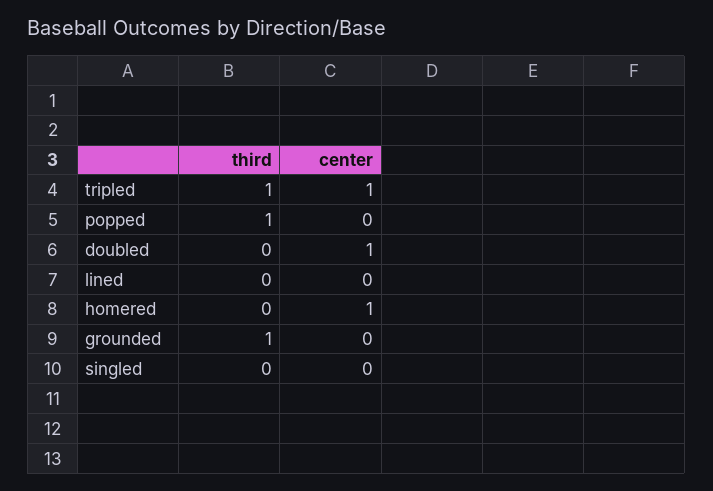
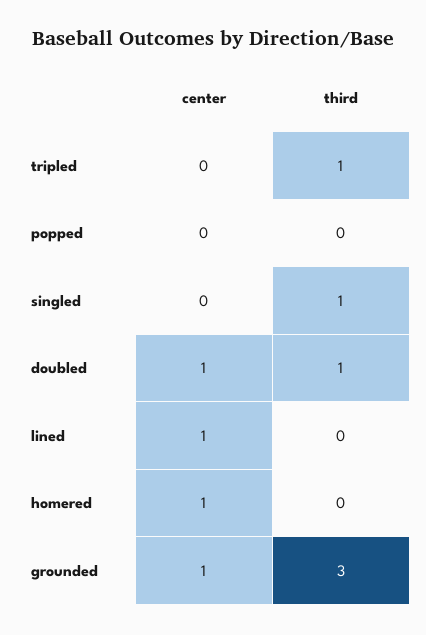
center, tripled: 1 -> 0
third, popped: 1 -> 0
third, doubled: 0 -> 1
center, lined: 0 -> 1
third, grounded: 1 -> 3
center, grounded: 0 -> 1
third, singled: 0 -> 1

